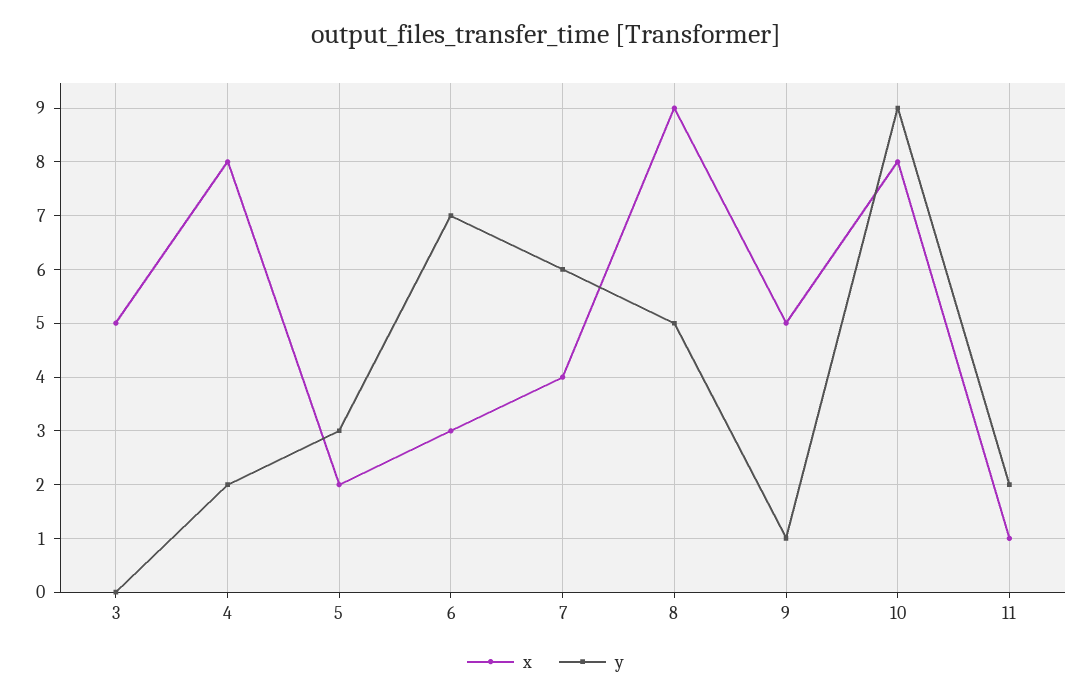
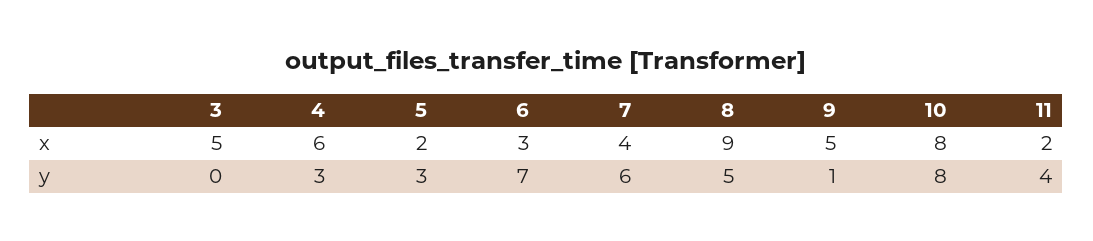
x, 4: 8 -> 6
y, 4: 2 -> 3
y, 10: 9 -> 8
x, 11: 1 -> 2
y, 11: 2 -> 4

